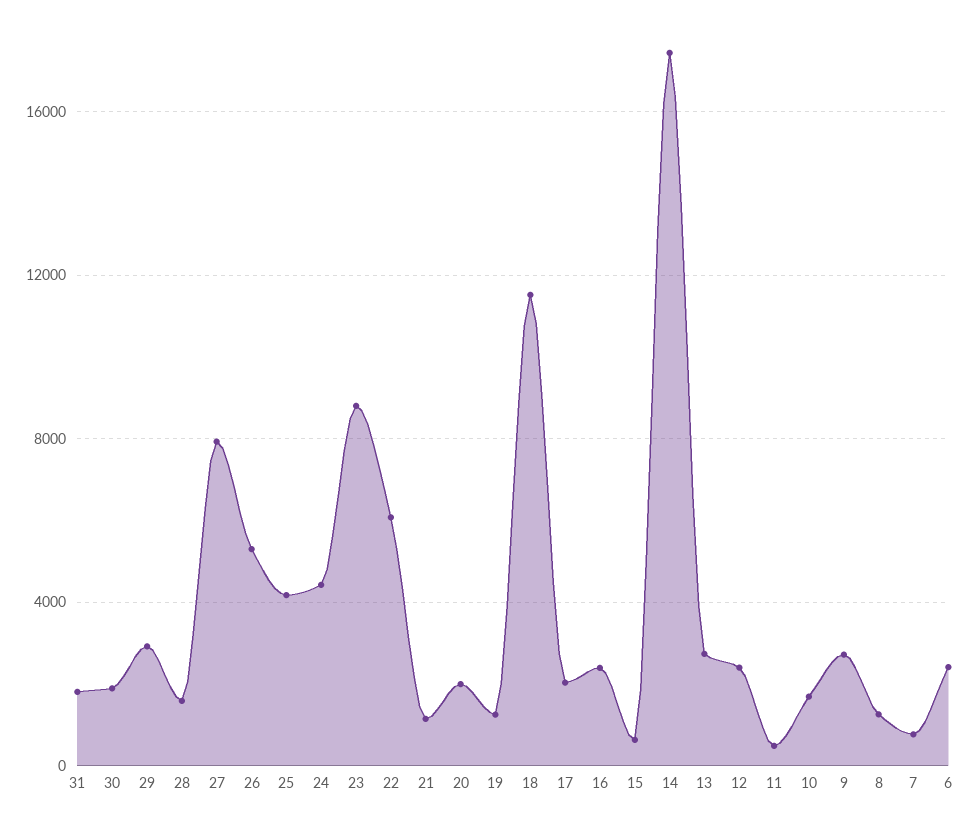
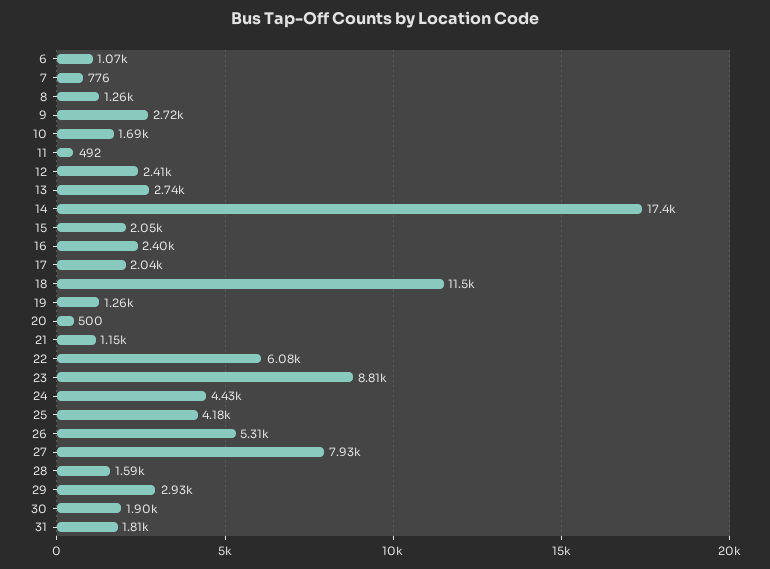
20: 2000 -> 500
15: 500 -> 2050
6: 2500 -> 1070

